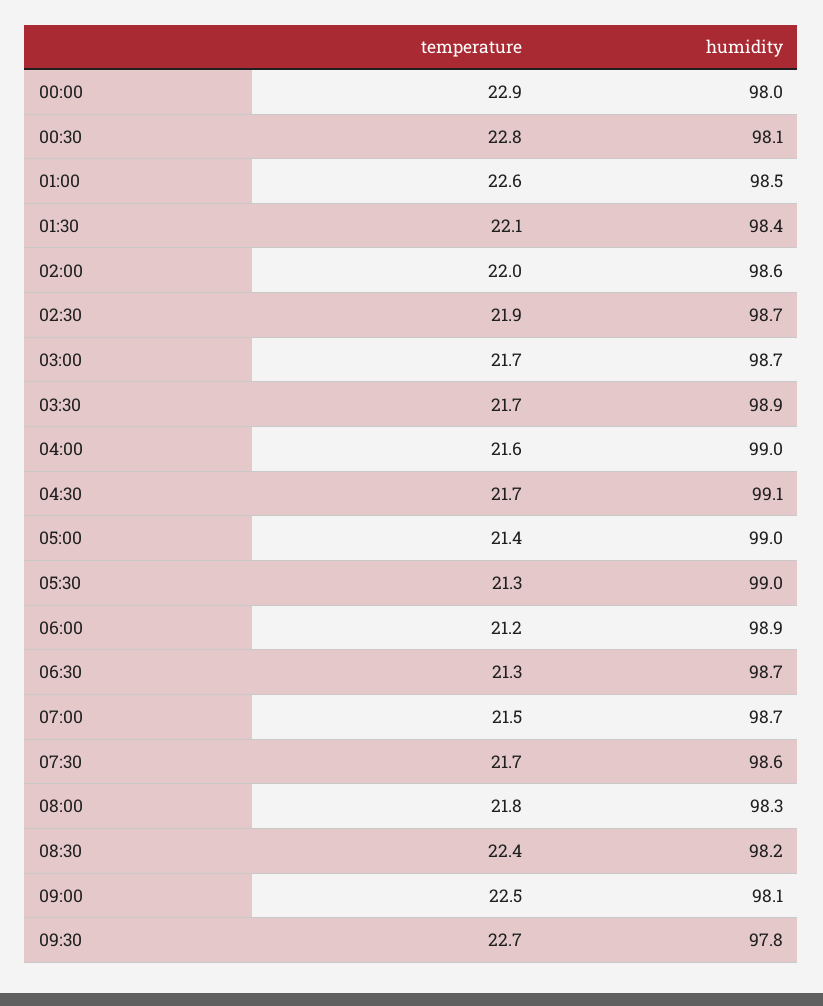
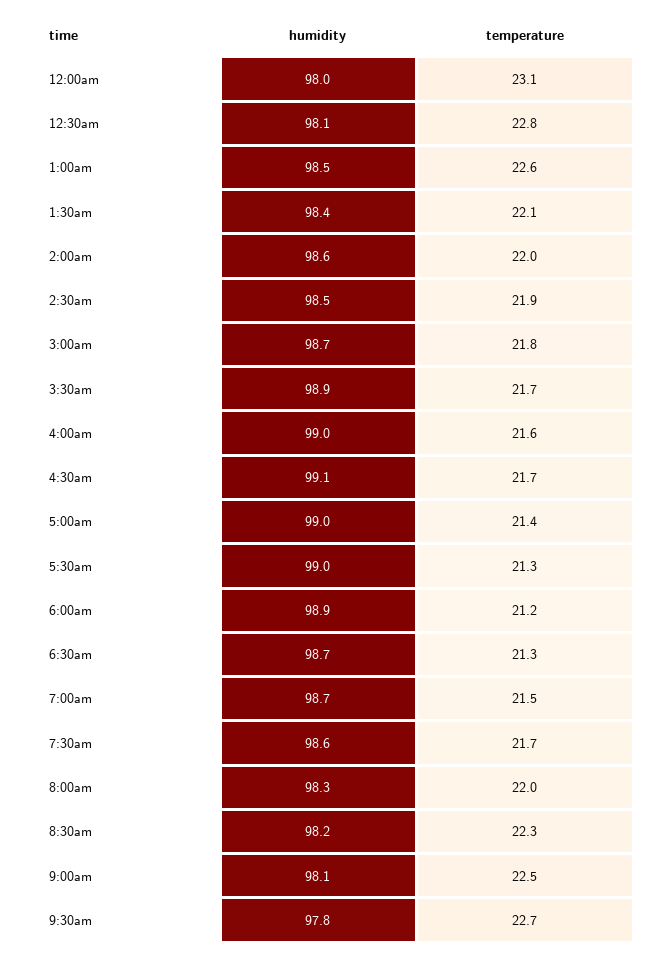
temperature, 00:00: 22.9 -> 23.1
humidity, 02:30: 98.7 -> 98.5
temperature, 03:00: 21.7 -> 21.8
temperature, 08:00: 21.8 -> 22
temperature, 08:30: 22.4 -> 22.3

